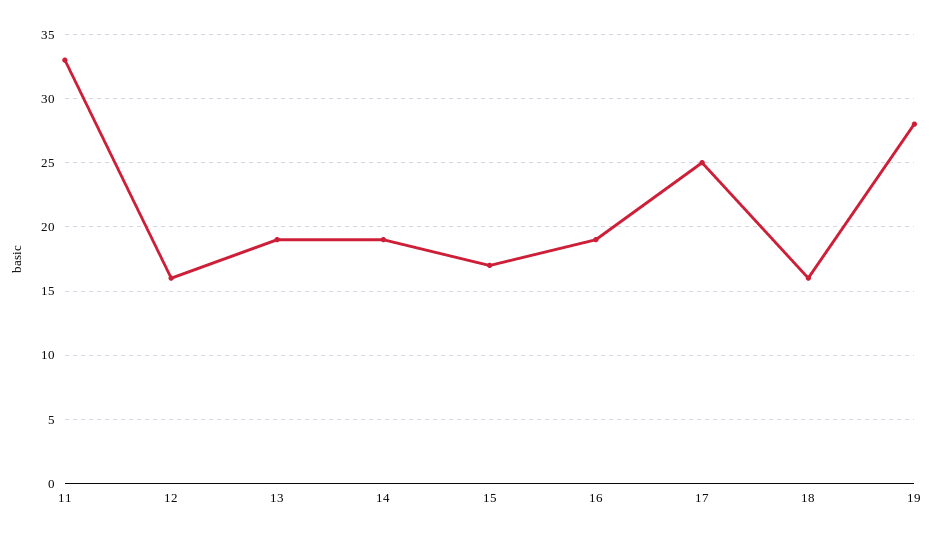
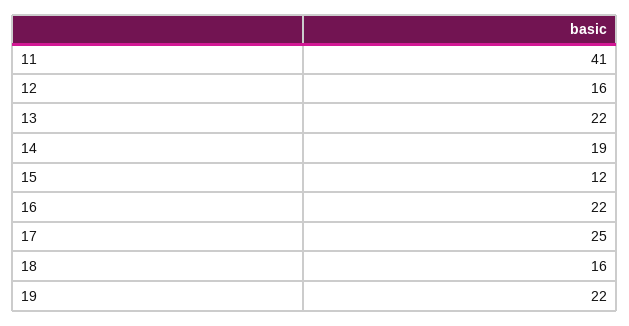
11: 33 -> 41
13: 19 -> 22
15: 17 -> 12
16: 19 -> 22
19: 28 -> 22

